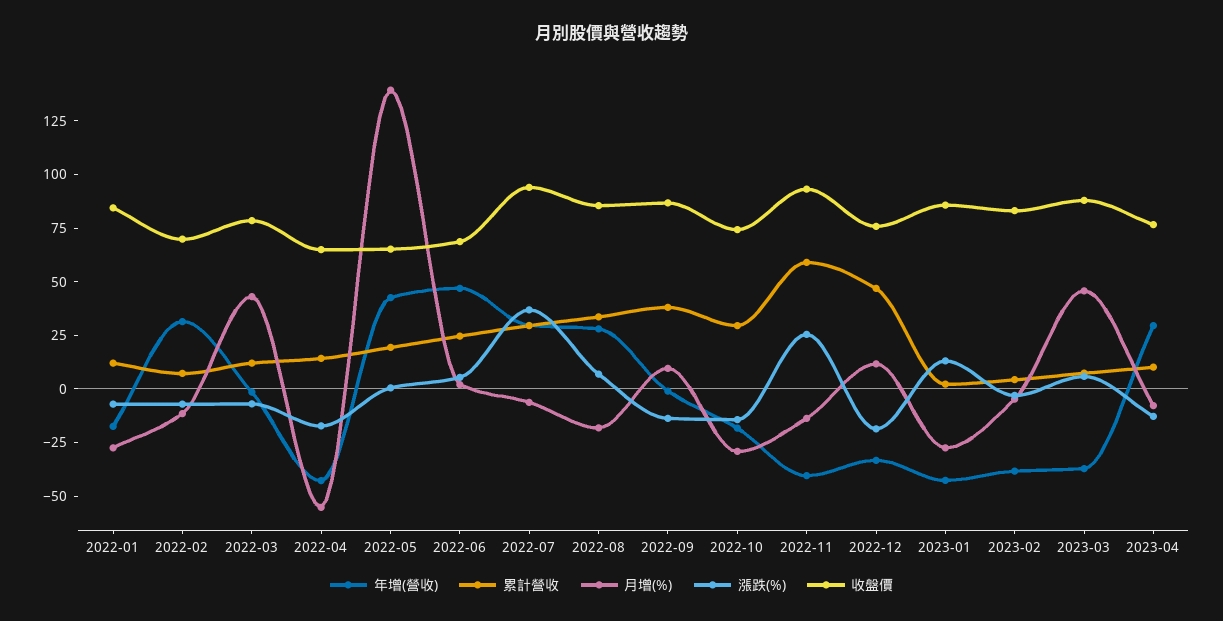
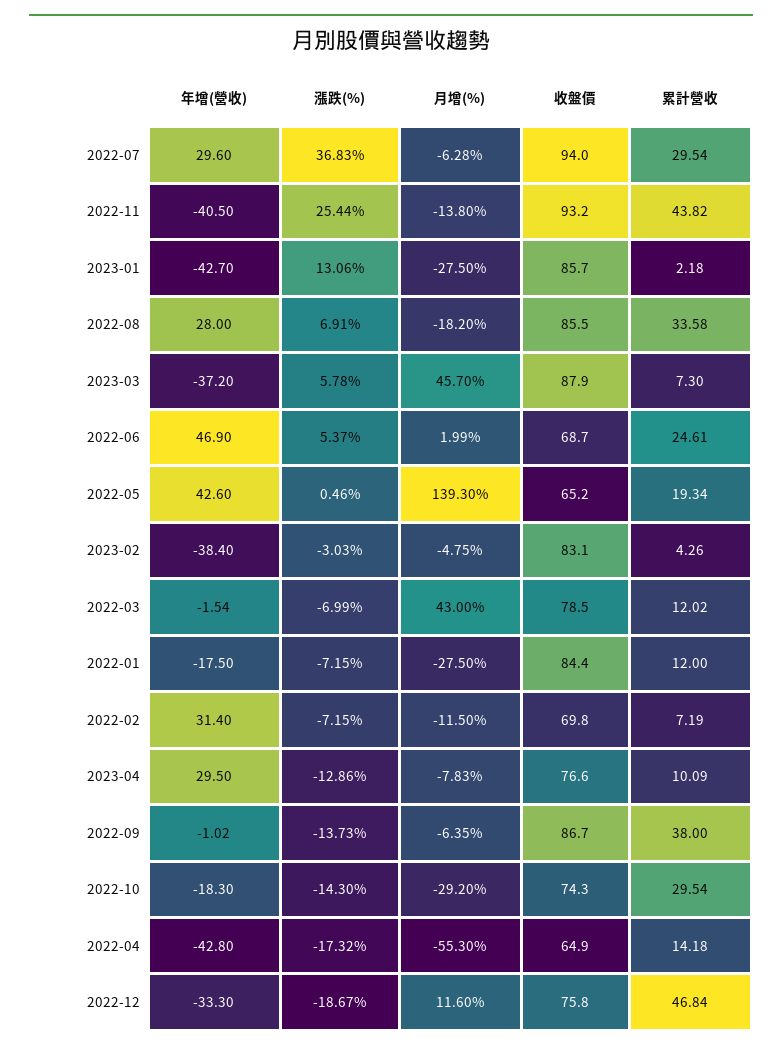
月增(%), 2022-09: 10 -> -6.35
累計營收, 2022-11: 60 -> 43.82

